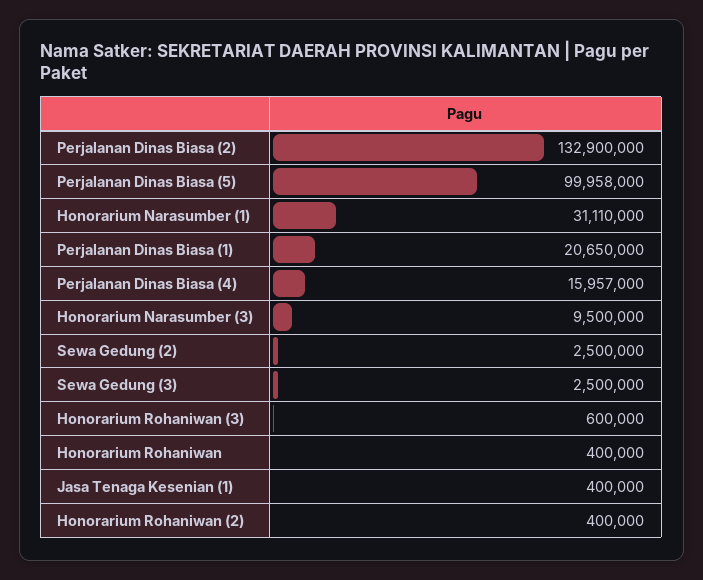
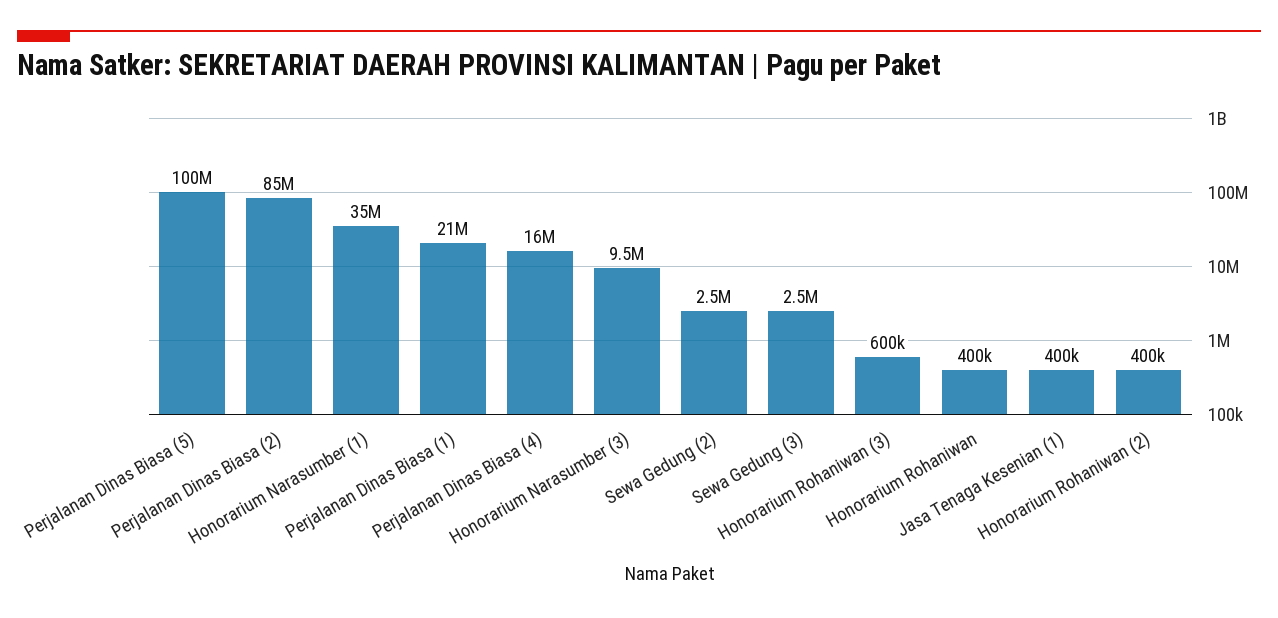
Perjalanan Dinas Biasa (2): 132900000 -> 85000000
Honorarium Narasumber (1): 31110000 -> 35000000

